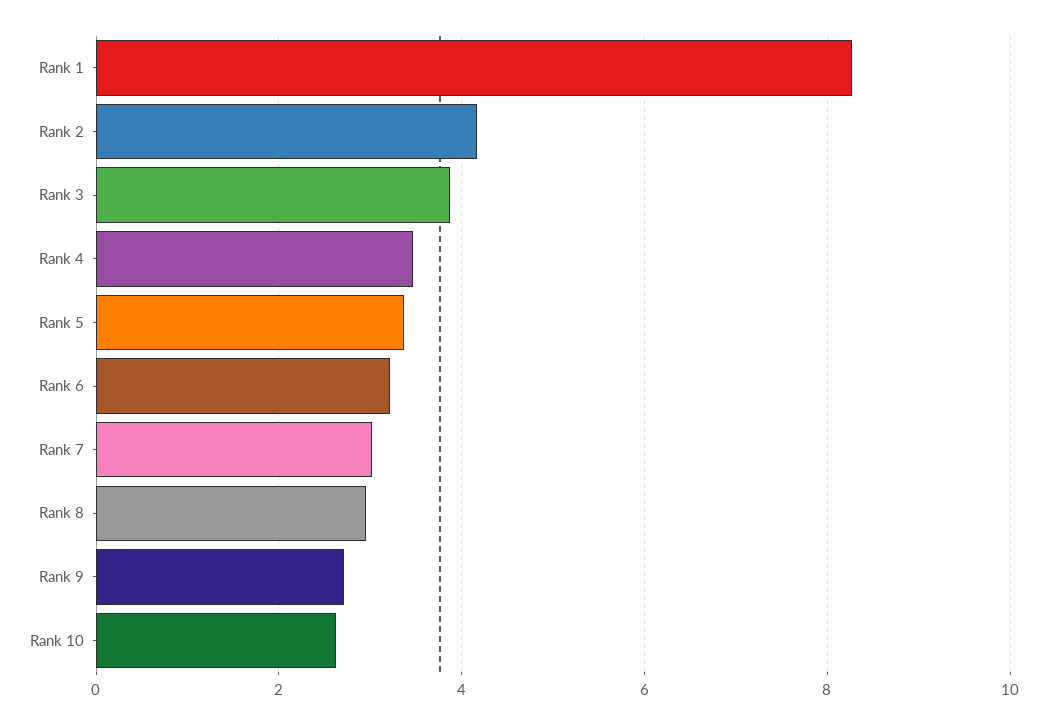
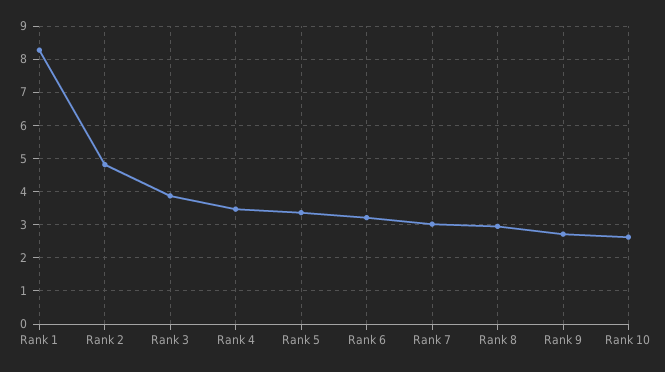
Rank 2: 4.2 -> 4.8

